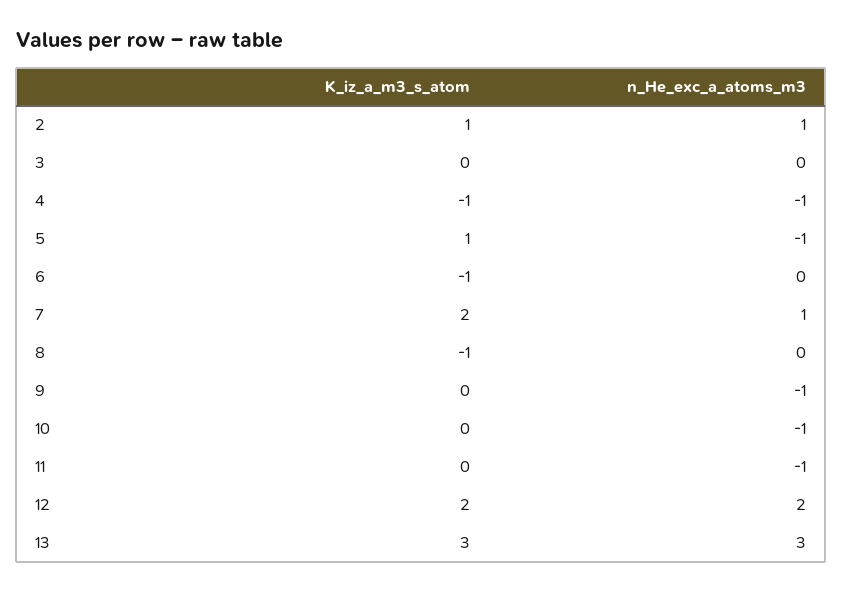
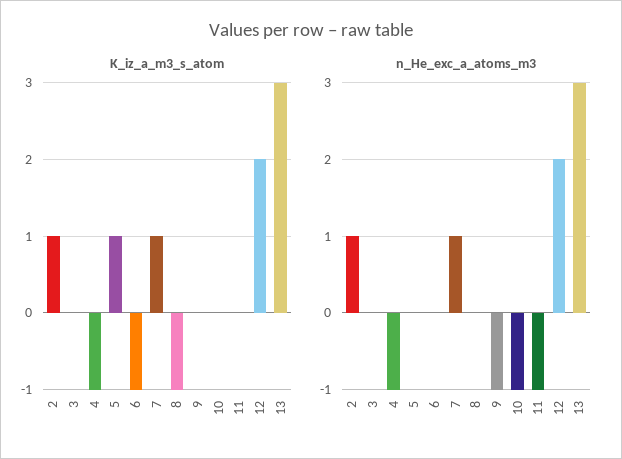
n_He_exc_a_atoms_m3, 5: -1 -> 0
K_iz_a_m3_s_atom, 7: 2 -> 1

